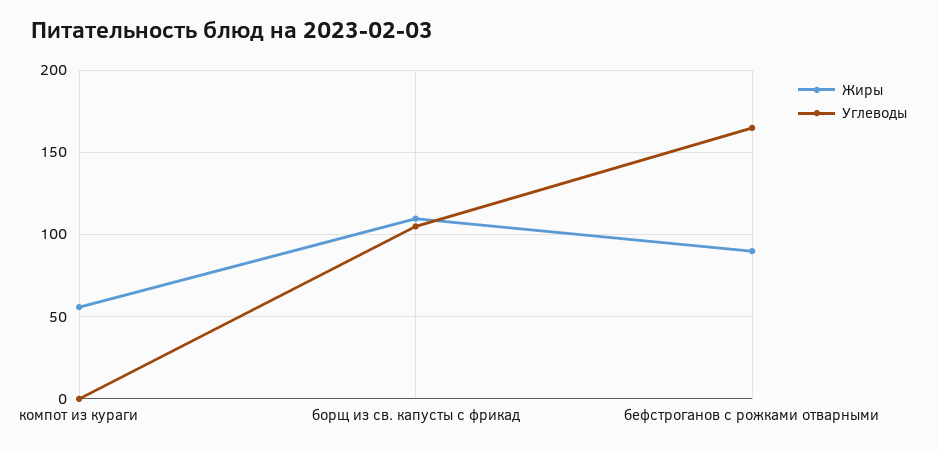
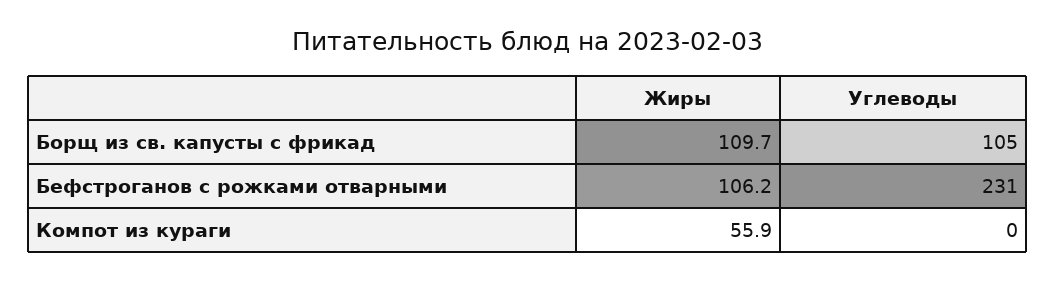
Жиры, бефстроганов с рожками отварными: 90 -> 106.2
Углеводы, бефстроганов с рожками отварными: 165 -> 231

